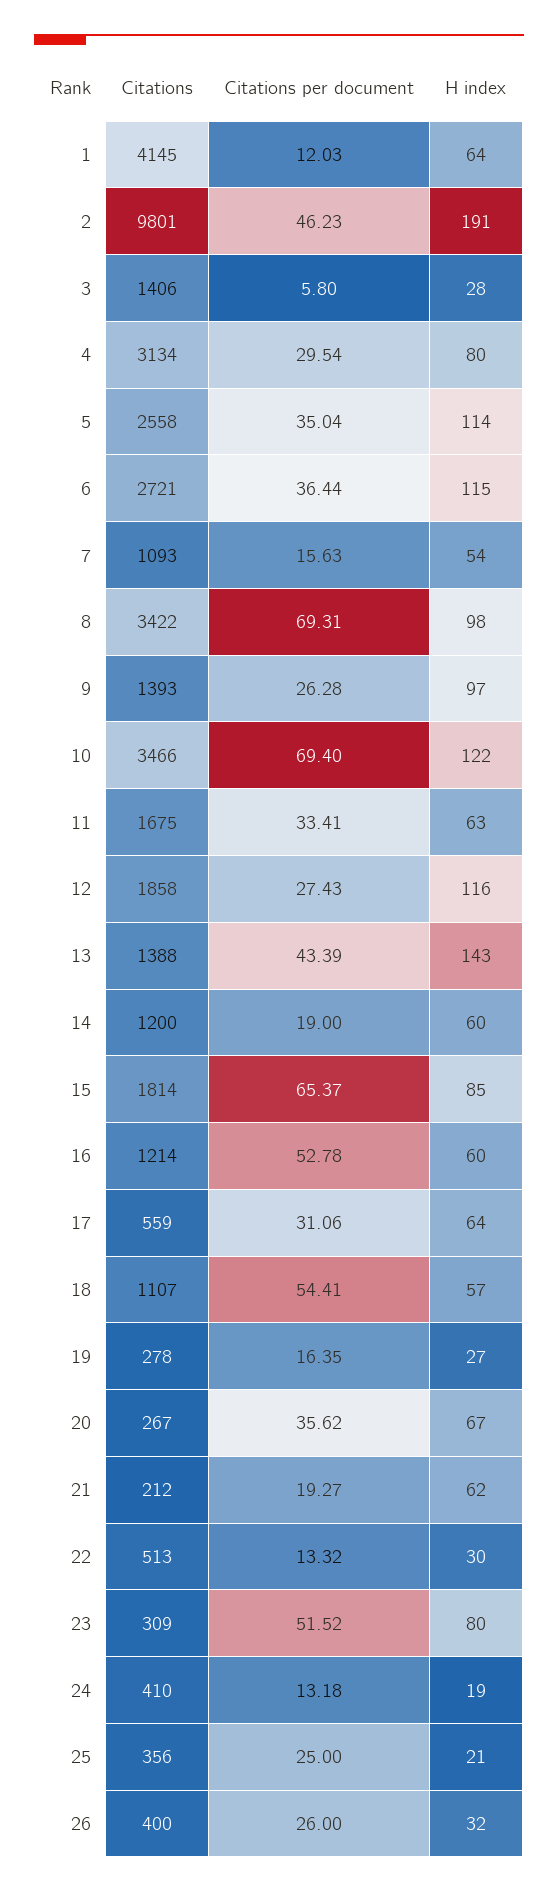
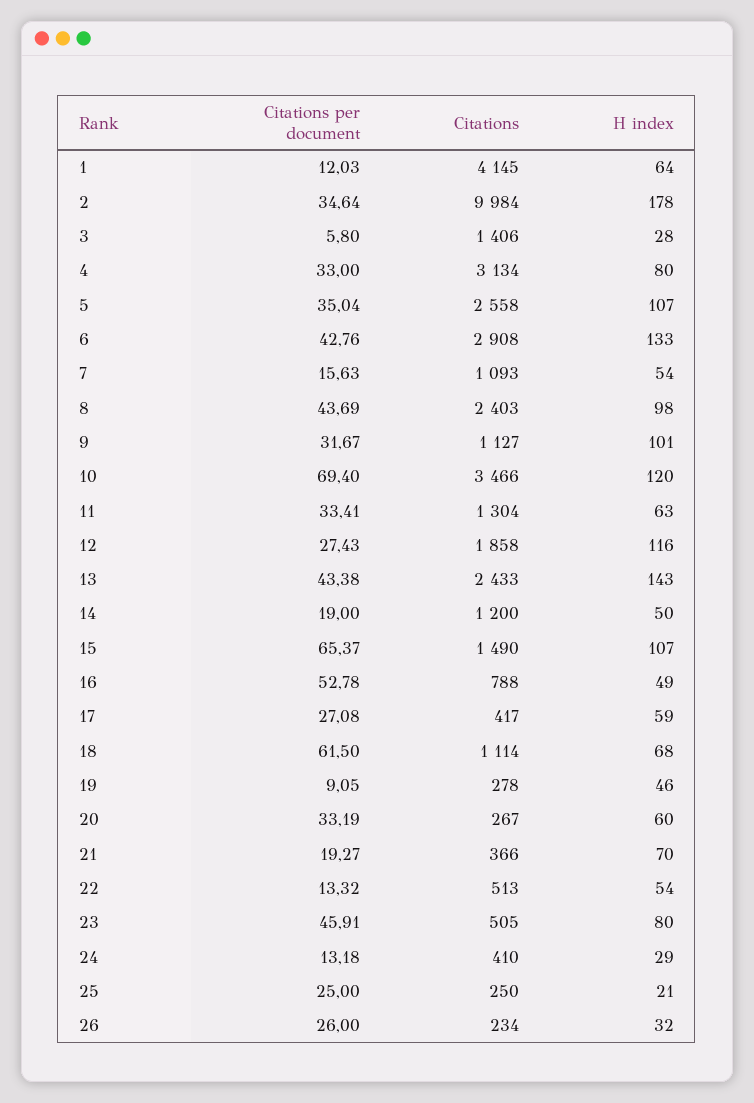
Citations, 2: 9801 -> 9984
Citations per document, 2: 46.23 -> 34.64
H index, 2: 191 -> 178
Citations per document, 4: 29.54 -> 33
H index, 5: 114 -> 107
Citations, 6: 2721 -> 2908
Citations per document, 6: 36.44 -> 42.76
H index, 6: 115 -> 133
Citations, 8: 3422 -> 2403
Citations per document, 8: 69.31 -> 43.69
Citations, 9: 1393 -> 1127
Citations per document, 9: 26.28 -> 31.67
H index, 9: 97 -> 101
H index, 10: 122 -> 120
Citations, 11: 1675 -> 1304
Citations, 13: 1388 -> 2433
Citations per document, 13: 43.39 -> 43.38
H index, 14: 60 -> 50
Citations, 15: 1814 -> 1490
H index, 15: 85 -> 107
Citations, 16: 1214 -> 788
H index, 16: 60 -> 49
Citations, 17: 559 -> 417
Citations per document, 17: 31.06 -> 27.08
H index, 17: 64 -> 59
Citations, 18: 1107 -> 1114
Citations per document, 18: 54.41 -> 61.5
H index, 18: 57 -> 68
Citations per document, 19: 16.35 -> 9.05
H index, 19: 27 -> 46
Citations per document, 20: 35.62 -> 33.19
H index, 20: 67 -> 60
Citations, 21: 212 -> 366
H index, 21: 62 -> 70
H index, 22: 30 -> 54
Citations, 23: 309 -> 505
Citations per document, 23: 51.52 -> 45.91
H index, 24: 19 -> 29
Citations, 25: 356 -> 250
Citations, 26: 400 -> 234

